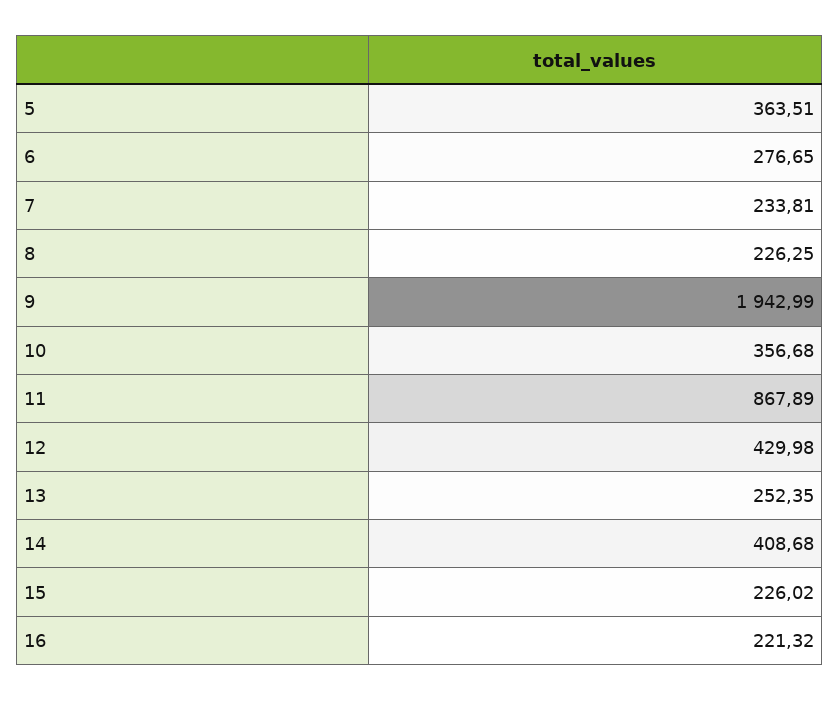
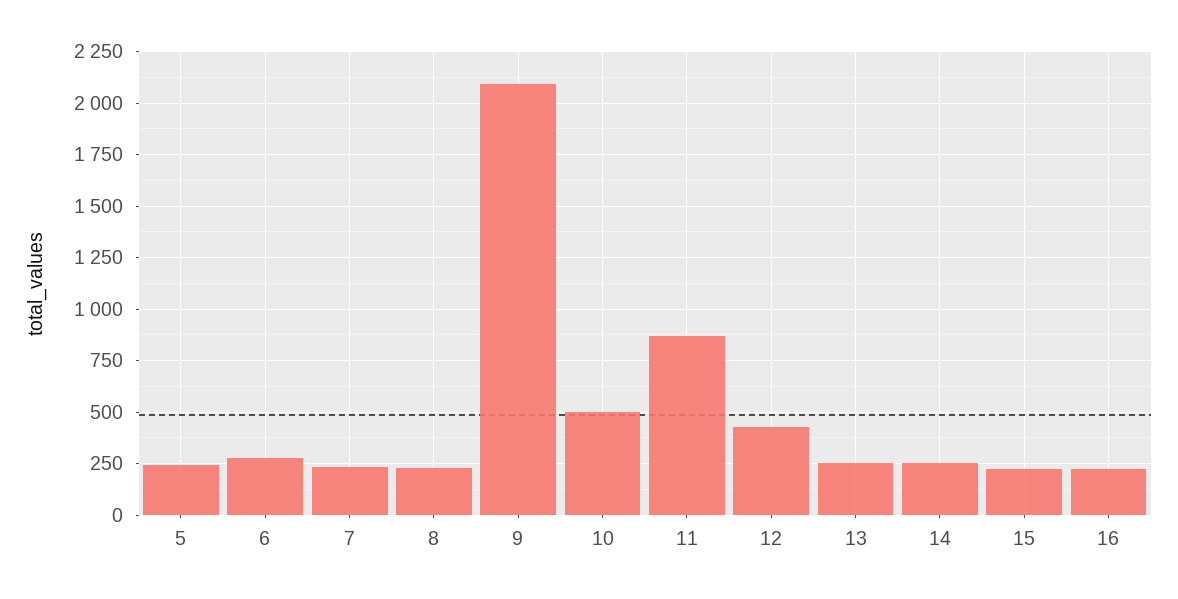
5: 363.51 -> 250
9: 1942.99 -> 2100
10: 356.68 -> 500
14: 408.68 -> 250

